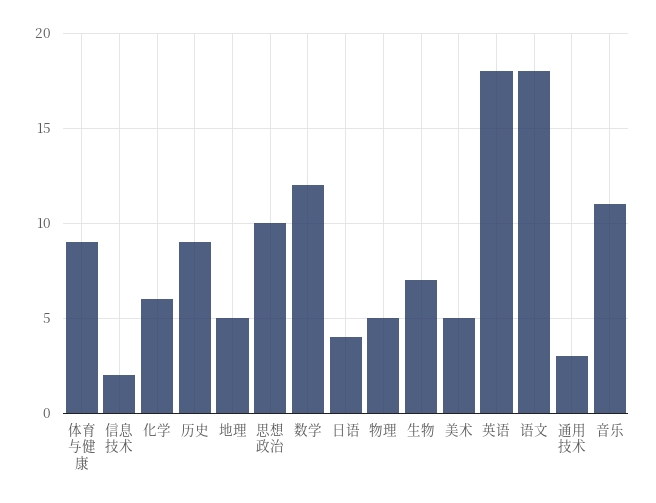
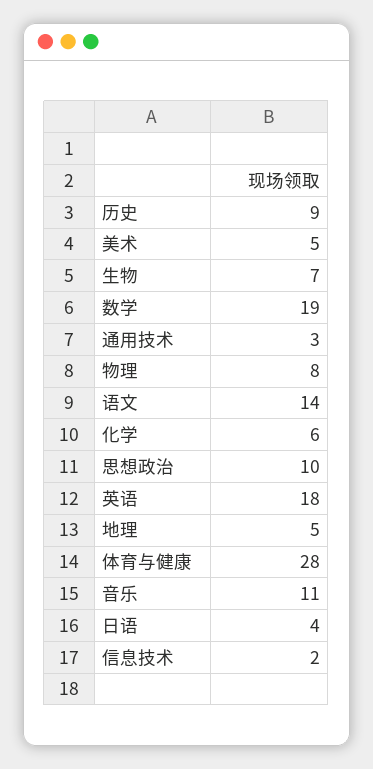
体育与健康: 9 -> 28
数学: 12 -> 19
物理: 5 -> 8
语文: 18 -> 14

